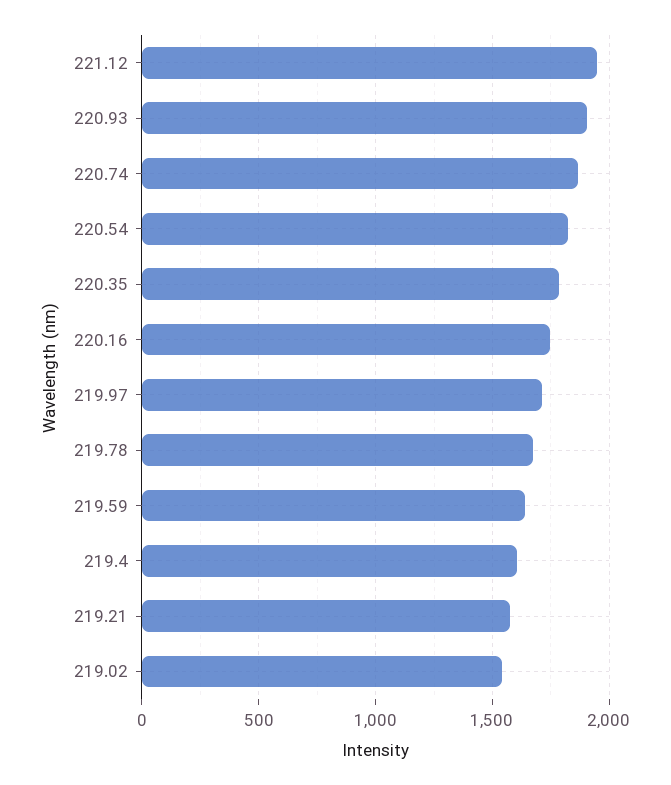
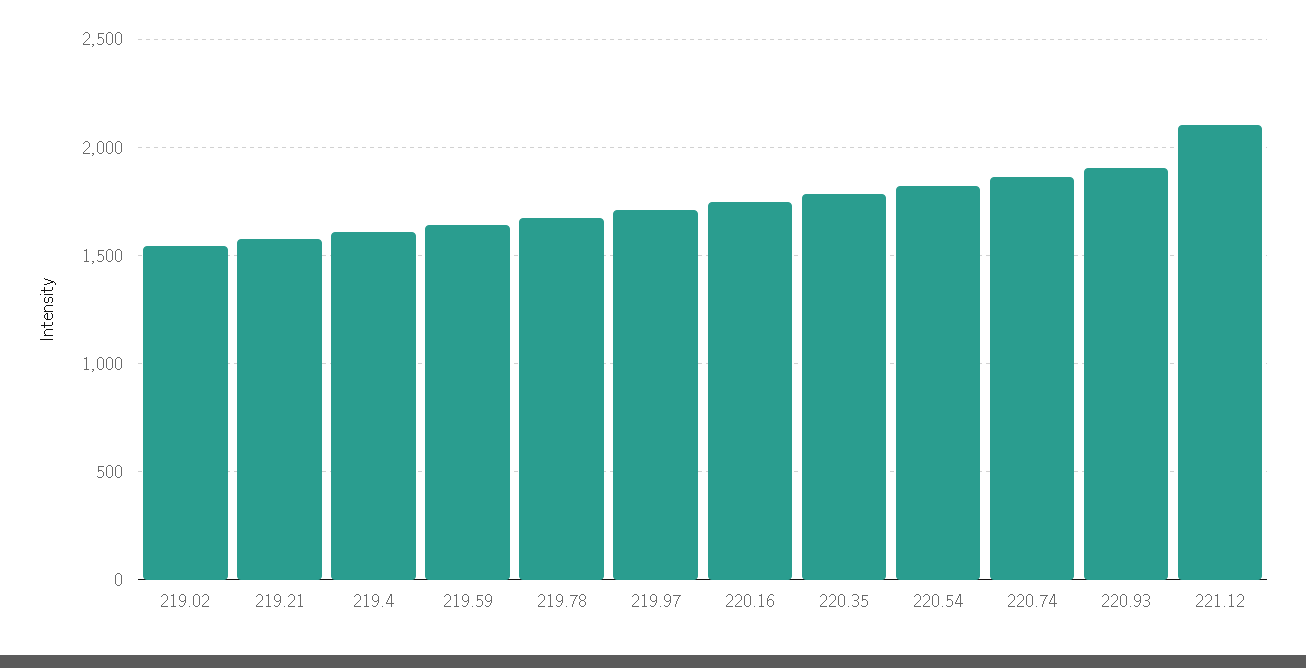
221.12: 1950 -> 2100

